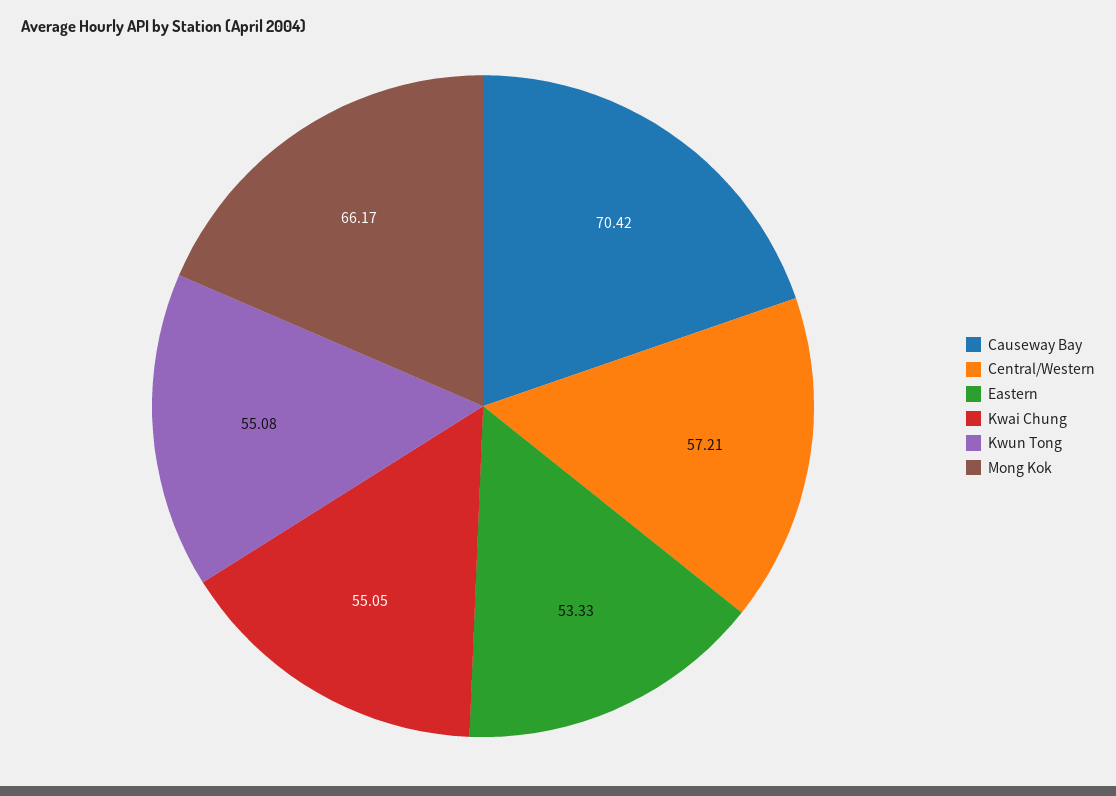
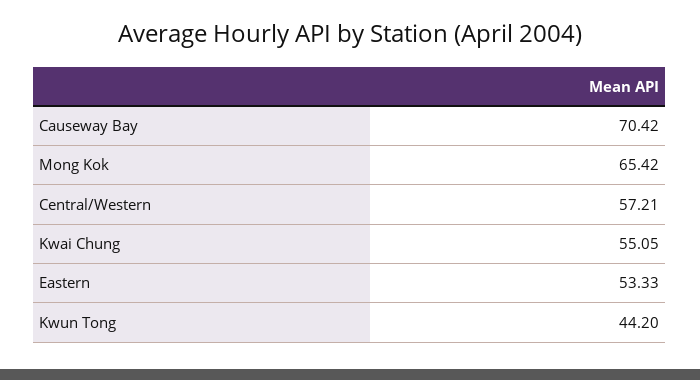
Kwun Tong: 55.08 -> 44.2
Mong Kok: 66.17 -> 65.42

